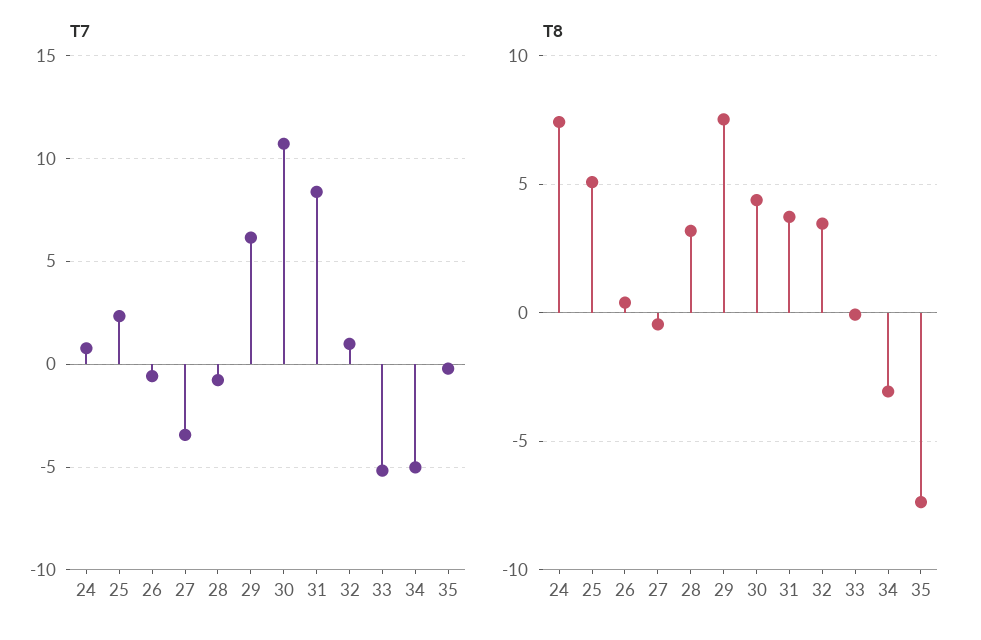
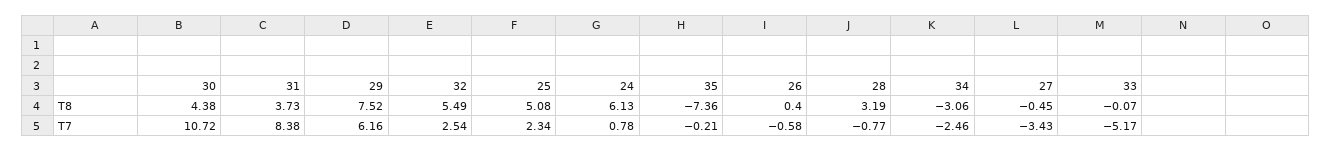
T7, 32: 1 -> 2.54
T7, 34: -5 -> -2.46
T8, 24: 7.5 -> 6.13
T8, 32: 3.5 -> 5.49

